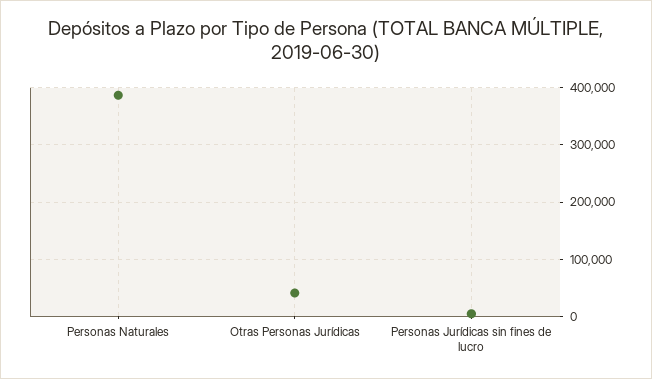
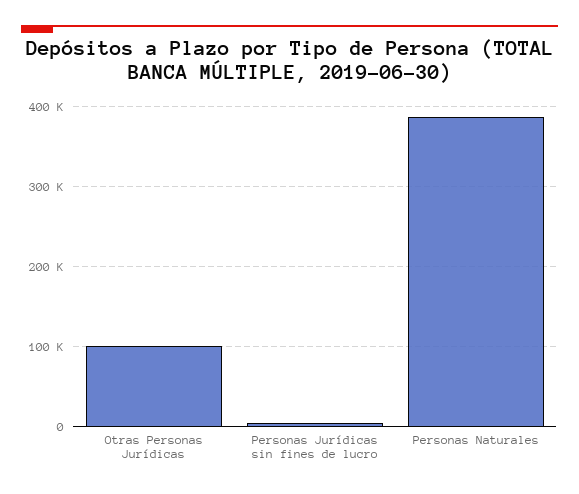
Otras Personas Jurídicas: 40000 -> 100000

